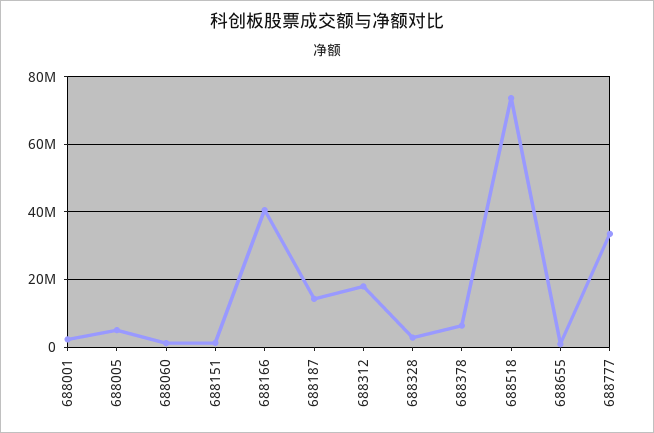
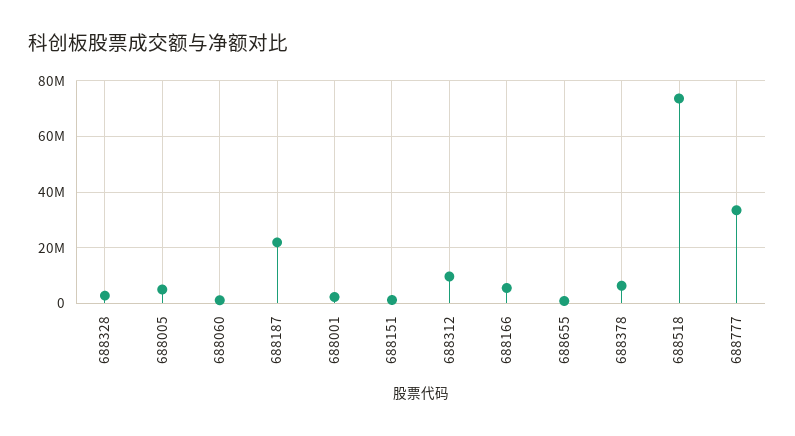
688166: 40000000 -> 5000000
688187: 14000000 -> 22500000
688312: 18000000 -> 10000000

